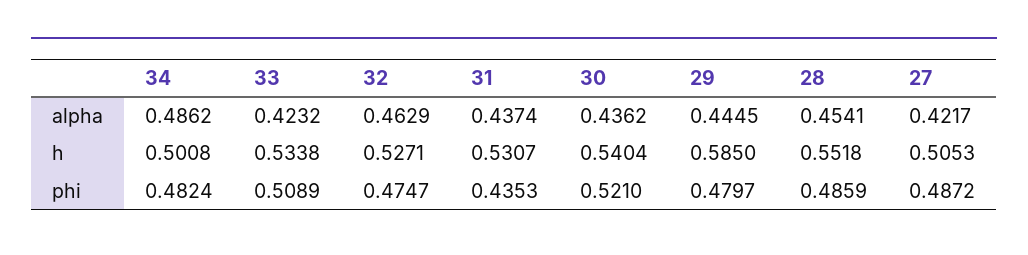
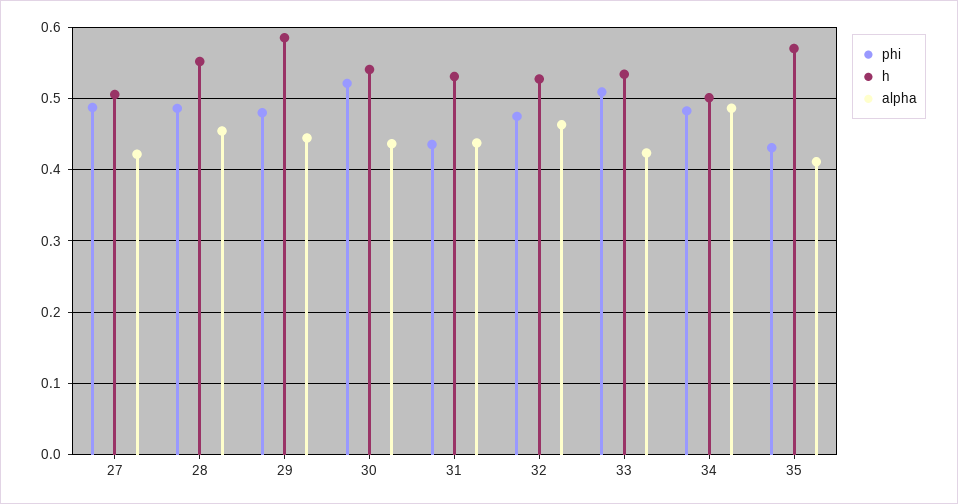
phi, 35: none -> 0.43
h, 35: none -> 0.57
alpha, 35: none -> 0.41

